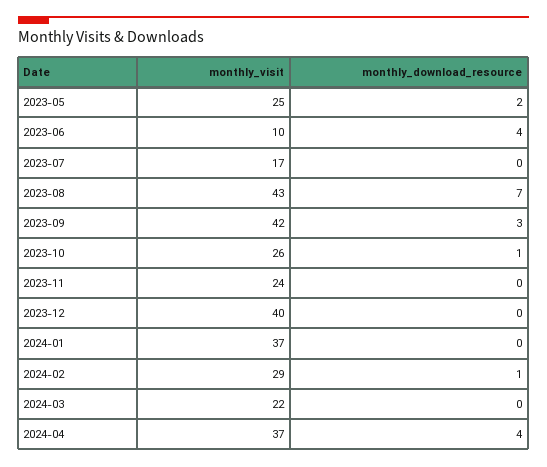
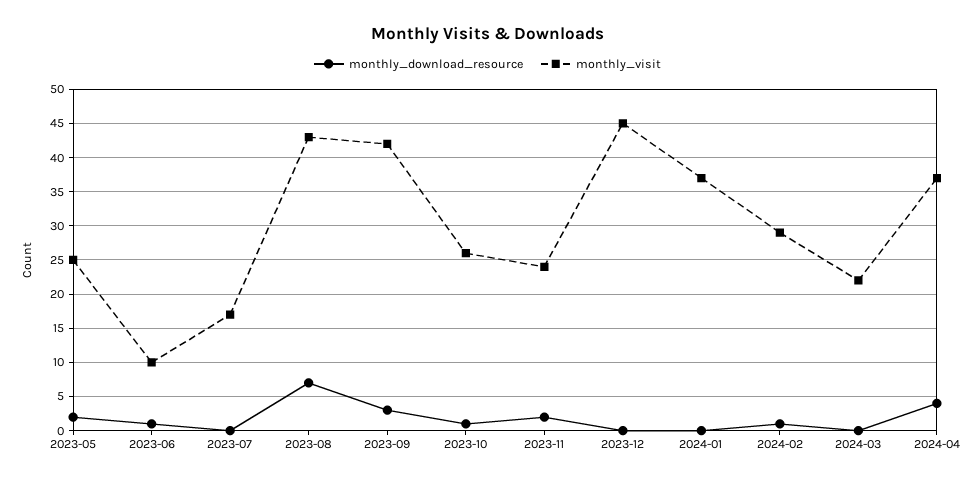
monthly_download_resource, 2023-06: 4 -> 1
monthly_download_resource, 2023-11: 0 -> 2
monthly_visit, 2023-12: 40 -> 45

